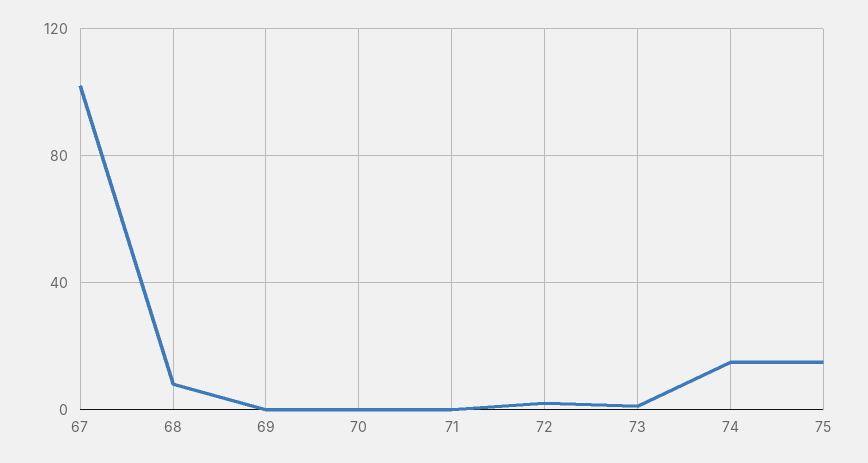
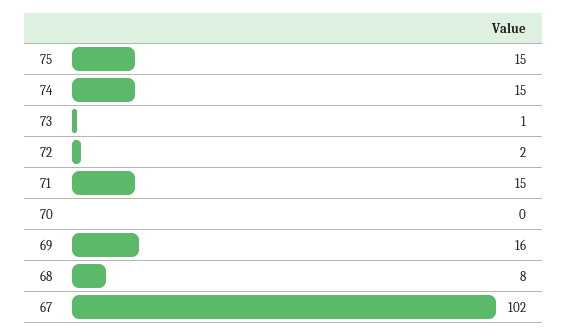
69: 0 -> 16
71: 0 -> 15

